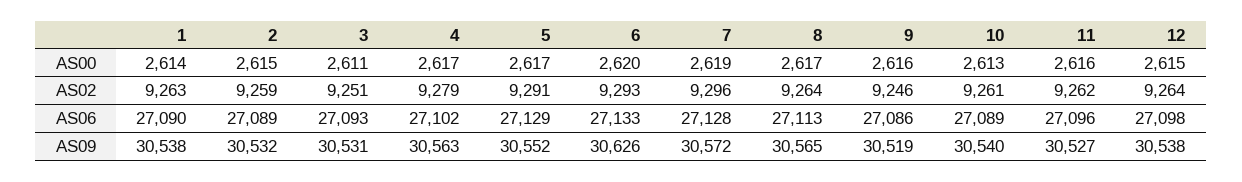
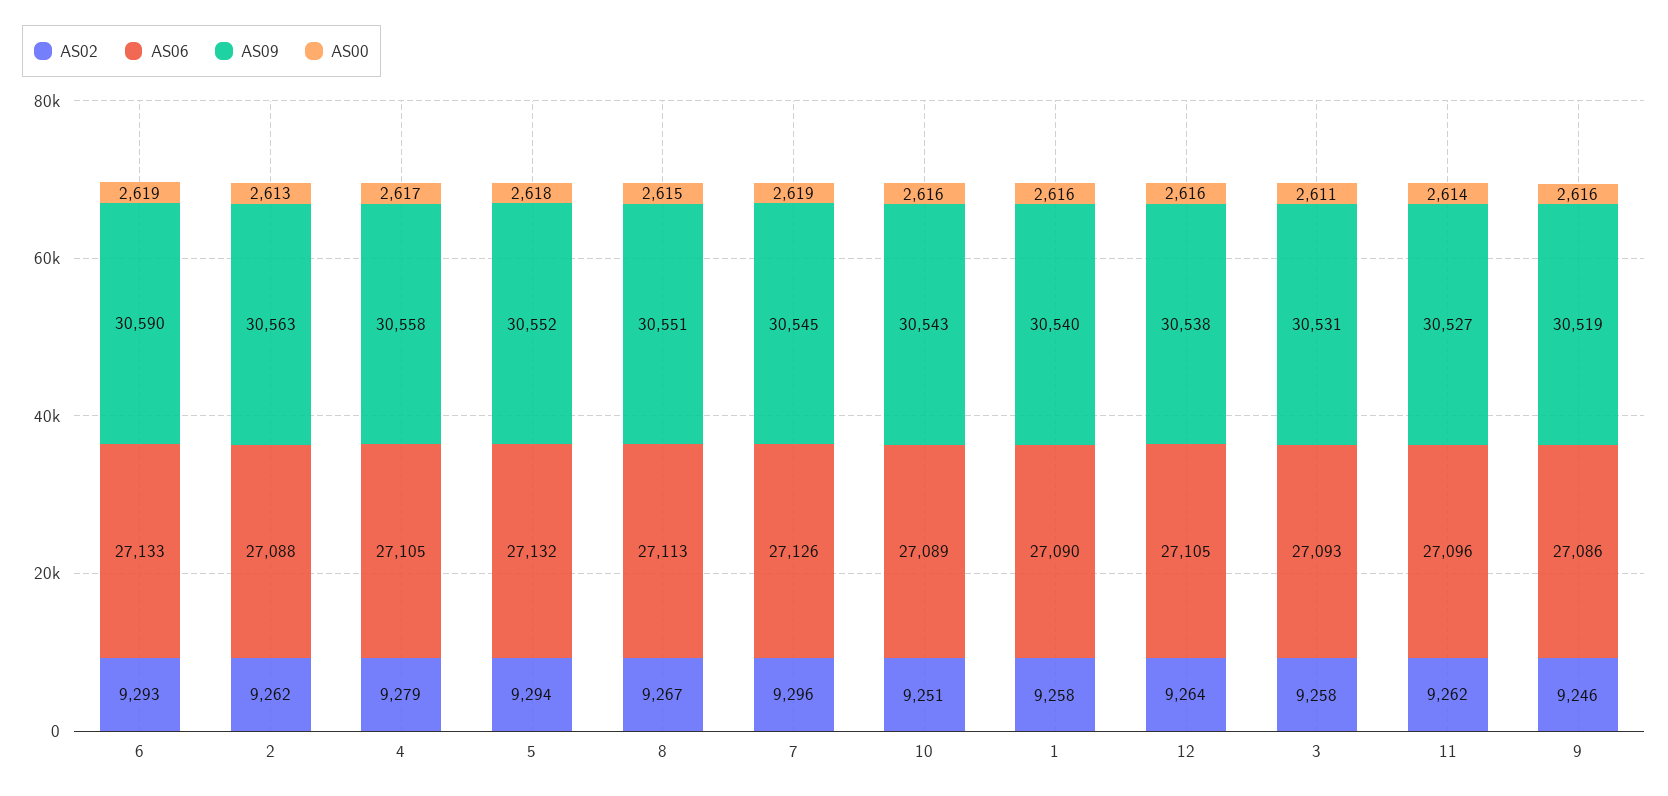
AS00, 1: 2614 -> 2616
AS00, 2: 2615 -> 2613
AS00, 5: 2617 -> 2618
AS00, 6: 2620 -> 2619
AS00, 8: 2617 -> 2615
AS00, 10: 2613 -> 2616
AS00, 11: 2616 -> 2614
AS00, 12: 2615 -> 2616
AS02, 1: 9263 -> 9258
AS02, 2: 9259 -> 9262
AS02, 3: 9251 -> 9258
AS02, 5: 9291 -> 9294
AS02, 8: 9264 -> 9267
AS02, 10: 9261 -> 9251
AS06, 2: 27089 -> 27088
AS06, 4: 27102 -> 27105
AS06, 5: 27129 -> 27132
AS06, 7: 27128 -> 27126
AS06, 12: 27098 -> 27105
AS09, 1: 30538 -> 30540
AS09, 2: 30532 -> 30563
AS09, 4: 30563 -> 30558
AS09, 6: 30626 -> 30590
AS09, 7: 30572 -> 30545
AS09, 8: 30565 -> 30551
AS09, 10: 30540 -> 30543

